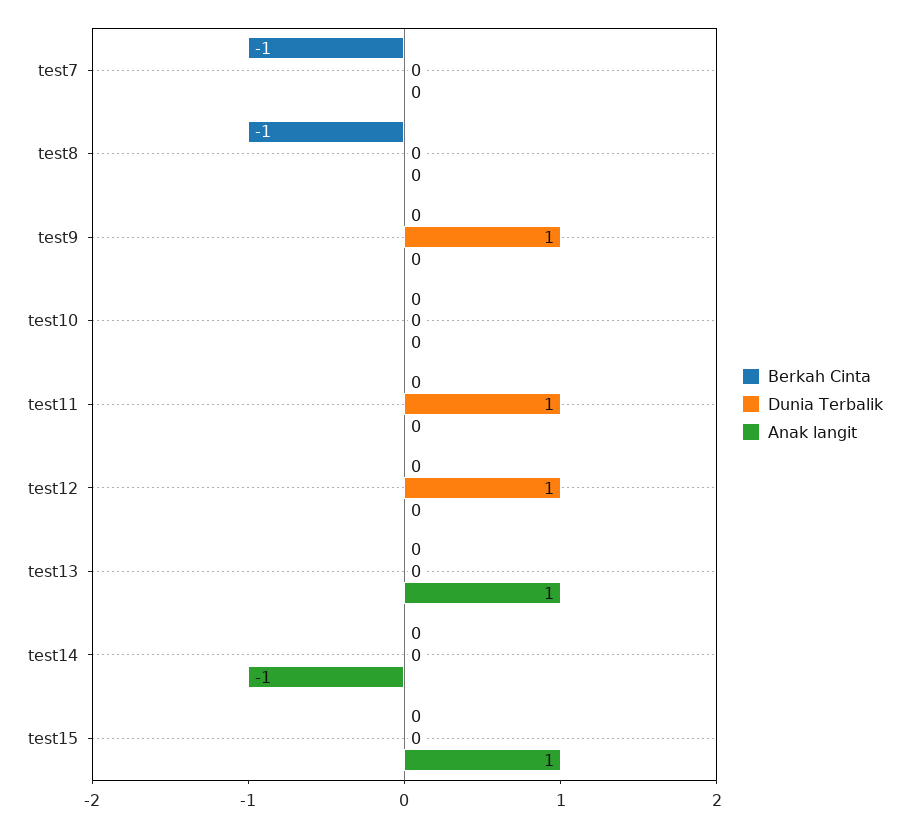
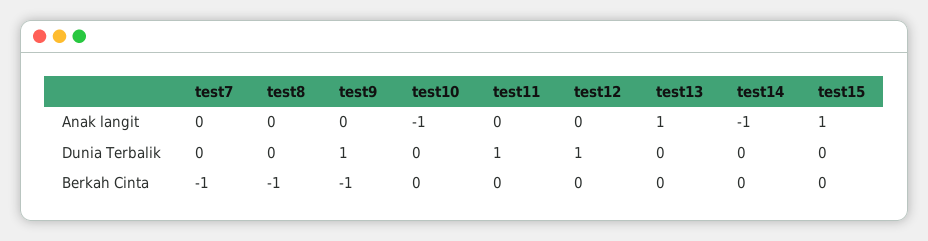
Berkah Cinta, test9: 0 -> -1
Anak langit, test10: 0 -> -1

